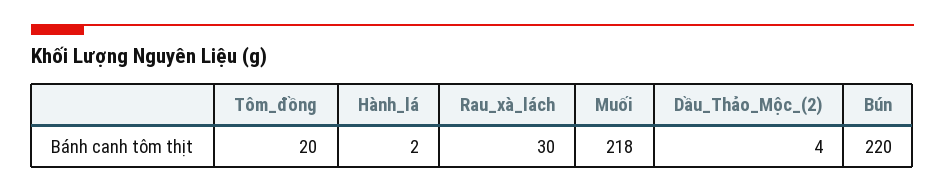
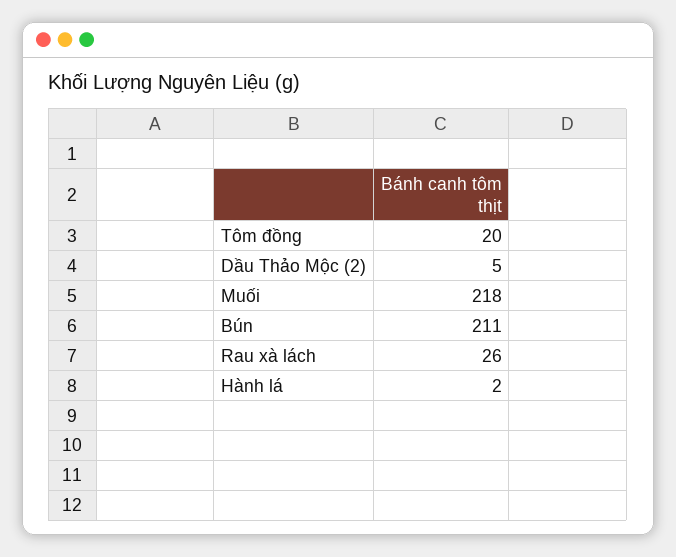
Rau_xà_lách: 30 -> 26
Dầu_Thảo_Mộc_(2): 4 -> 5
Bún: 220 -> 211

